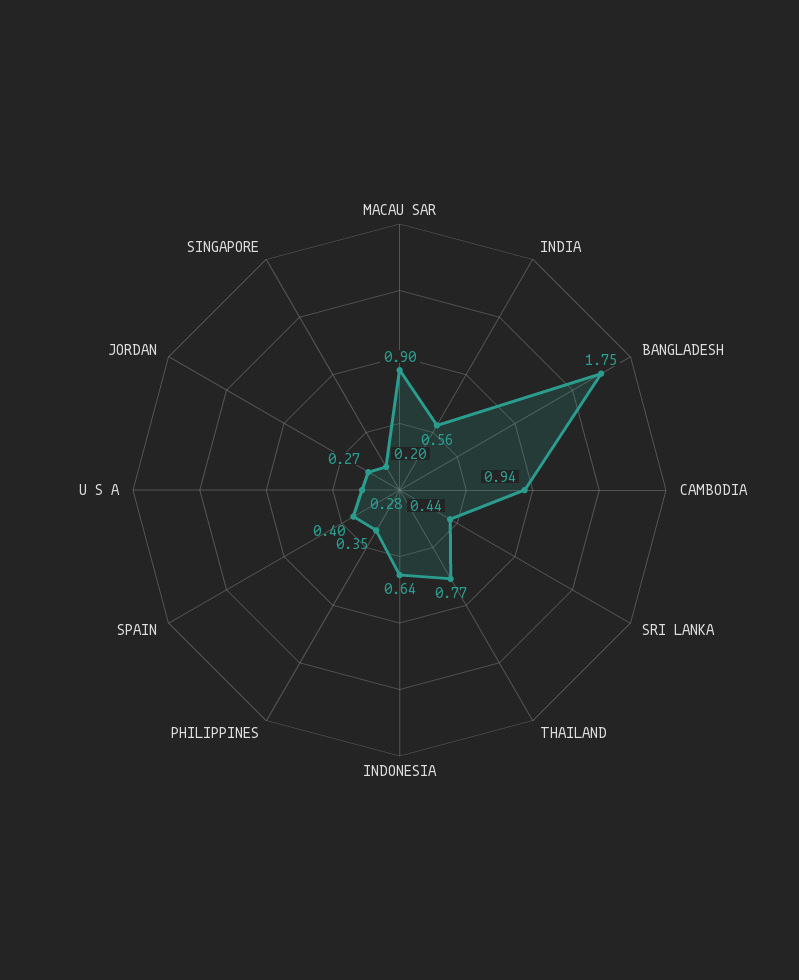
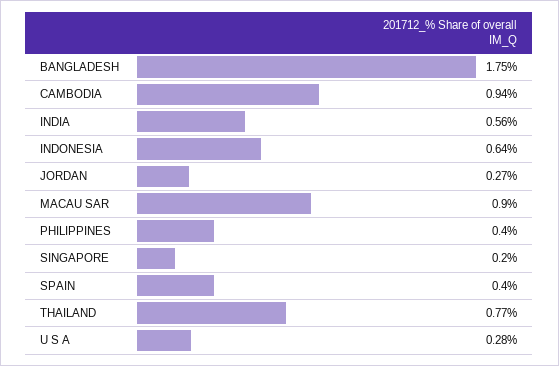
SRI LANKA: 0.44 -> none
PHILIPPINES: 0.35 -> 0.4

